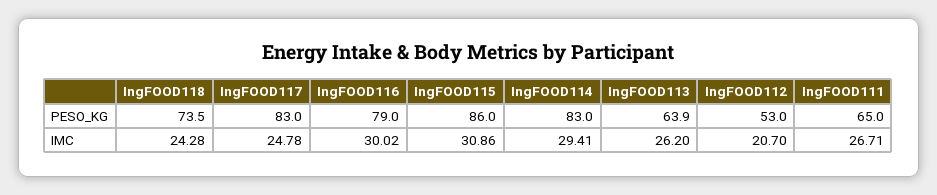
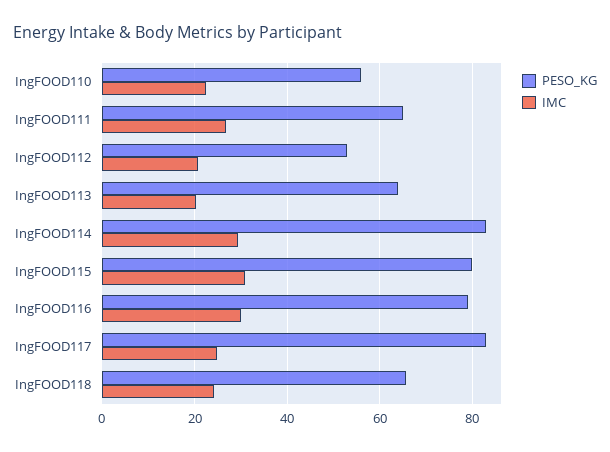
PESO_KG, IngFOOD118: 73.5 -> 66
PESO_KG, IngFOOD115: 86 -> 80
IMC, IngFOOD113: 26.2 -> 20
PESO_KG, IngFOOD110: none -> 56
IMC, IngFOOD110: none -> 22

